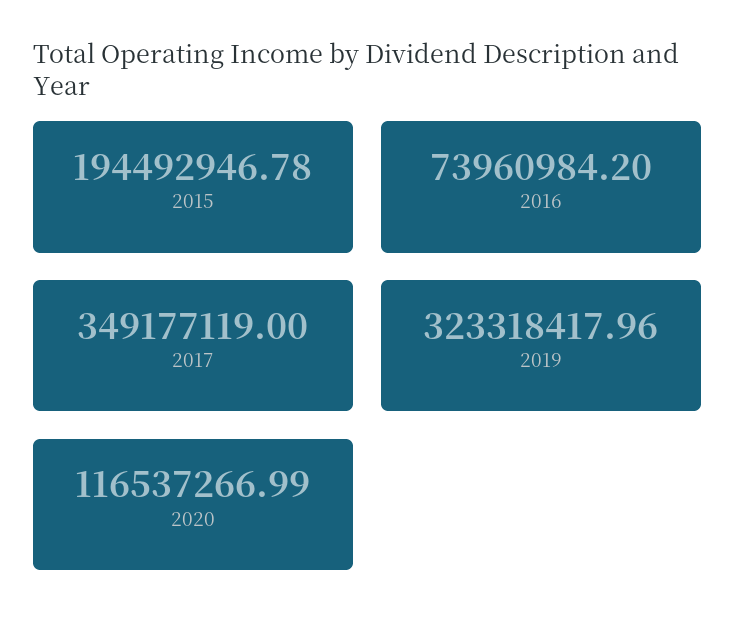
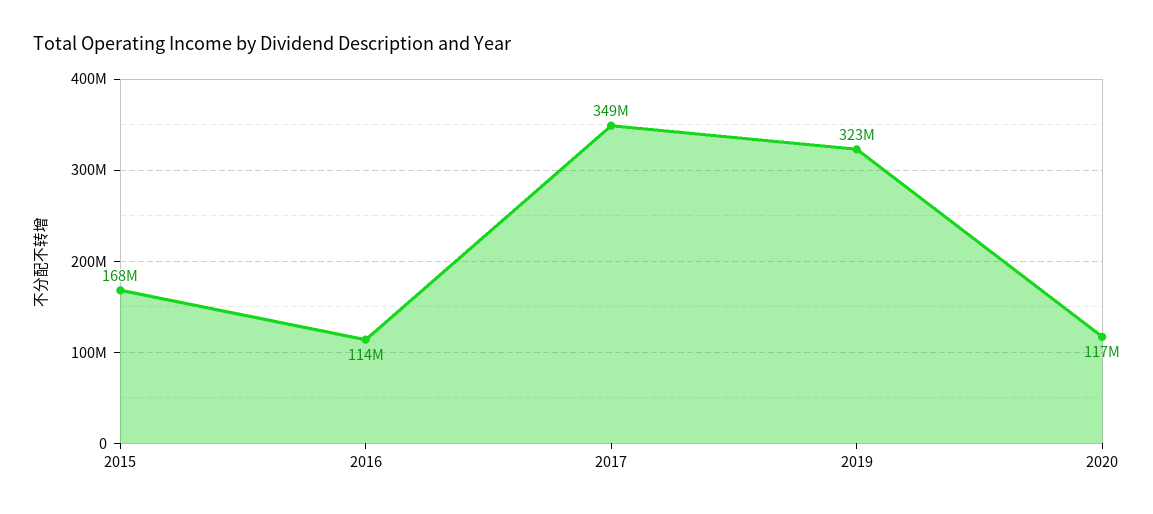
2015: 194492946.78 -> 168000000
2016: 73960984.2 -> 114000000

